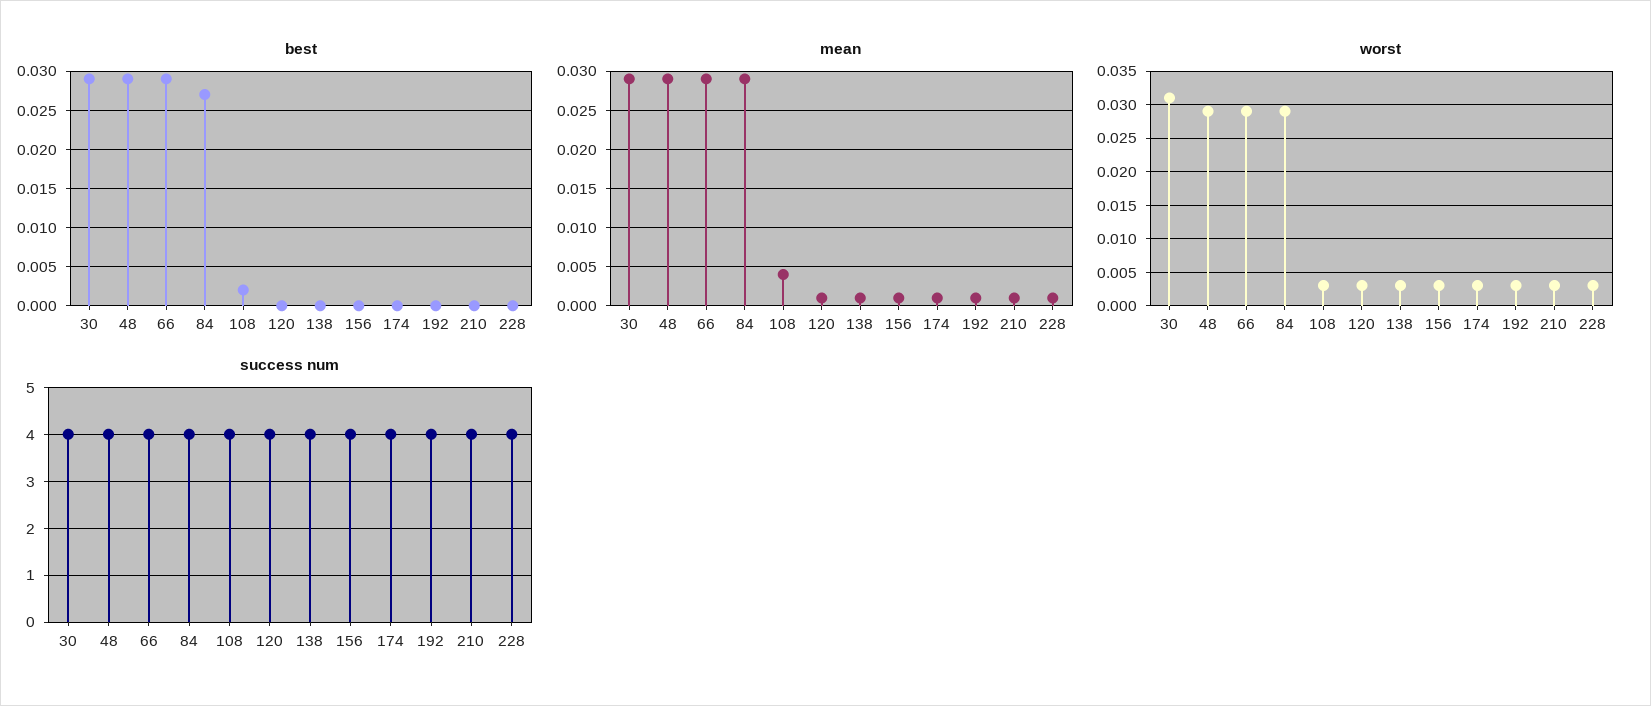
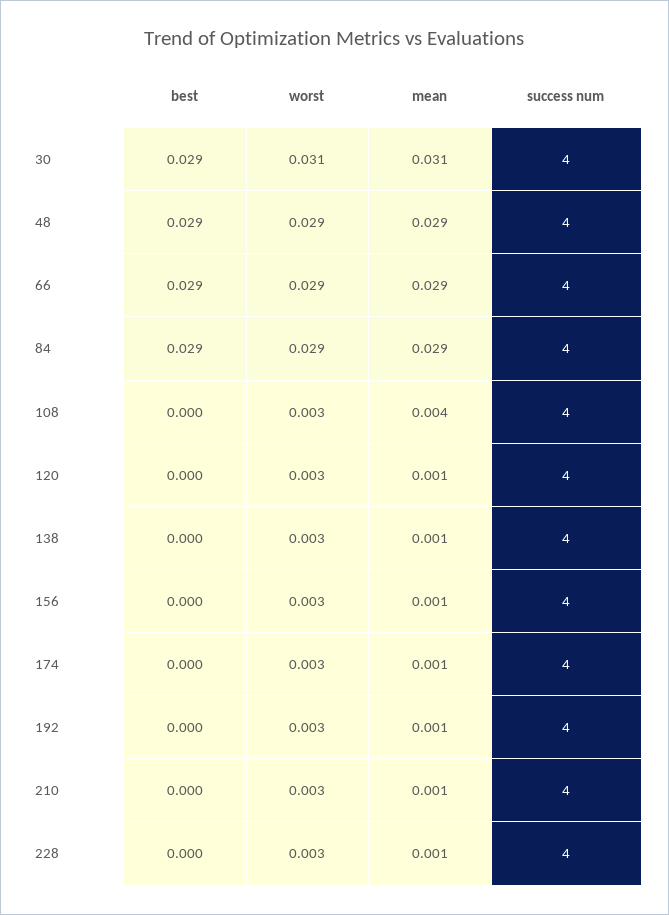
best, 84: 0.027 -> 0.029
best, 108: 0.002 -> 0
mean, 30: 0.029 -> 0.031

